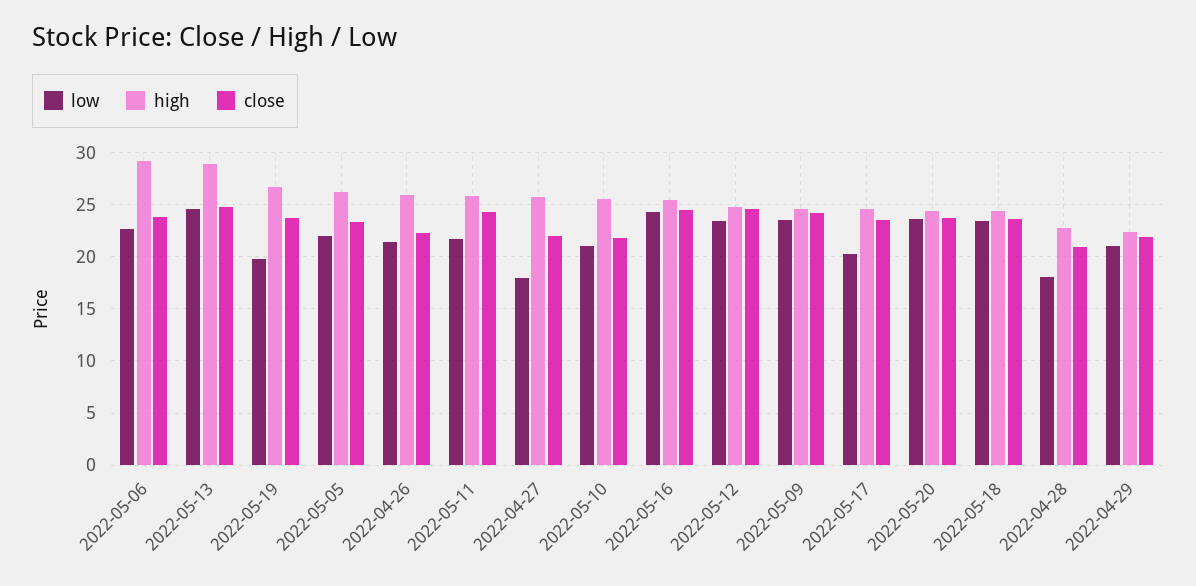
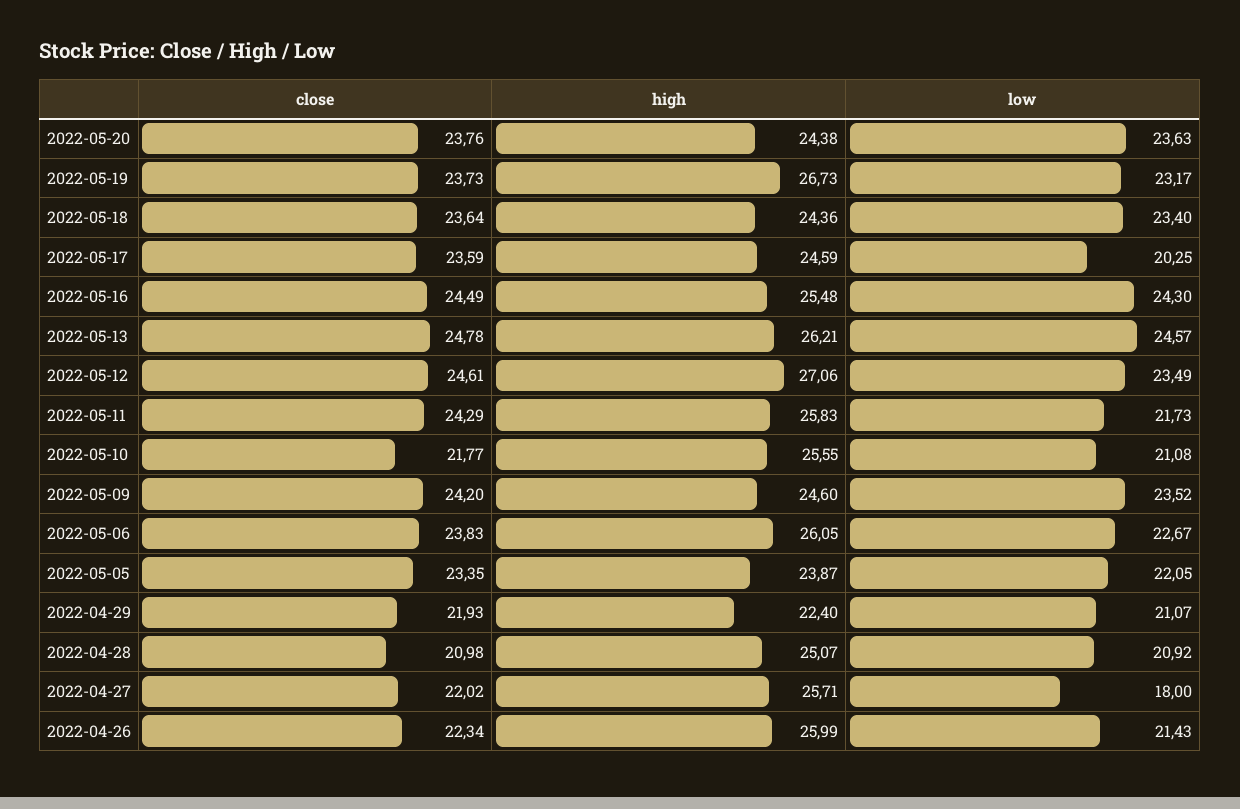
high, 2022-05-06: 29 -> 26.05
high, 2022-05-13: 29 -> 26.21
low, 2022-05-19: 20 -> 23.17
high, 2022-05-05: 26 -> 23.87
high, 2022-05-12: 25 -> 27.06
low, 2022-04-28: 18 -> 20.92
high, 2022-04-28: 23 -> 25.07

